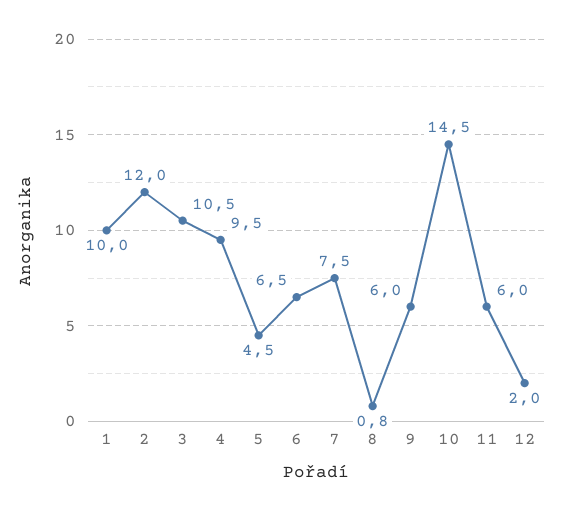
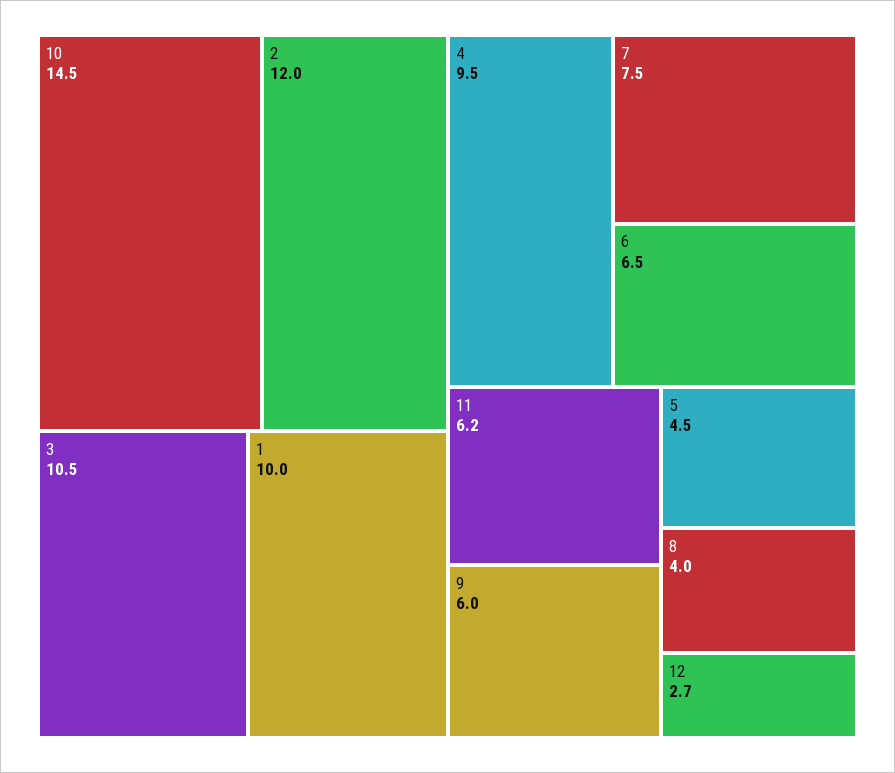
8: 0.8 -> 4
11: 6 -> 6.2
12: 2 -> 2.7

